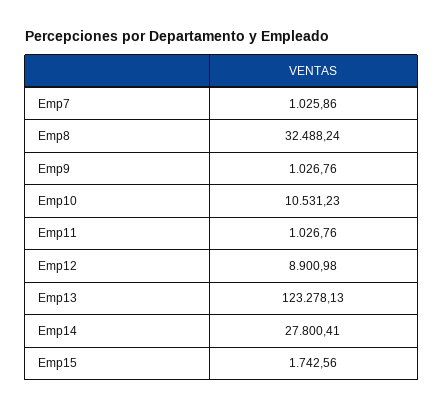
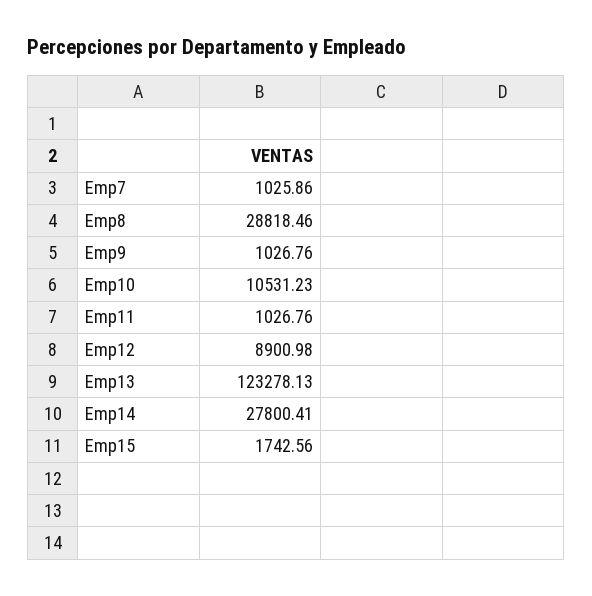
Emp8: 32488.24 -> 28818.46

